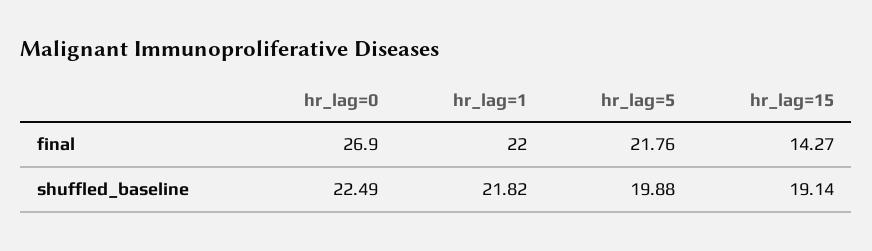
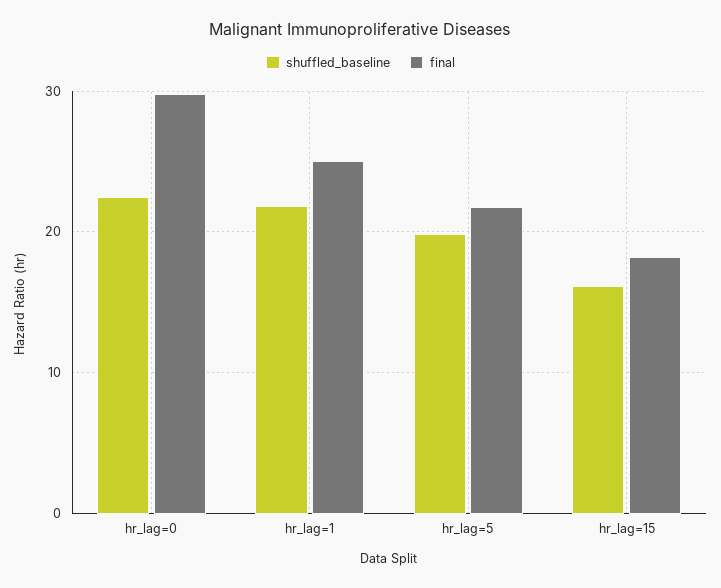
final, hr_lag=0: 26.9 -> 30
final, hr_lag=1: 22 -> 25
final, hr_lag=15: 14.27 -> 18
shuffled_baseline, hr_lag=15: 19.14 -> 16

